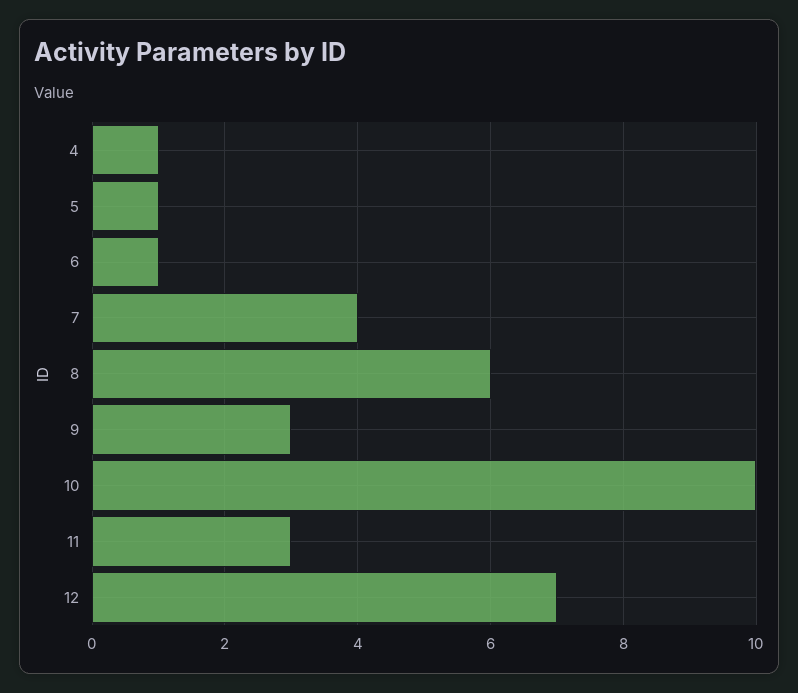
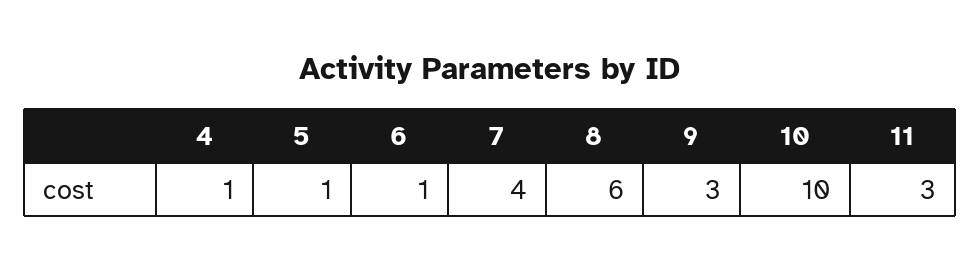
12: 7 -> none

